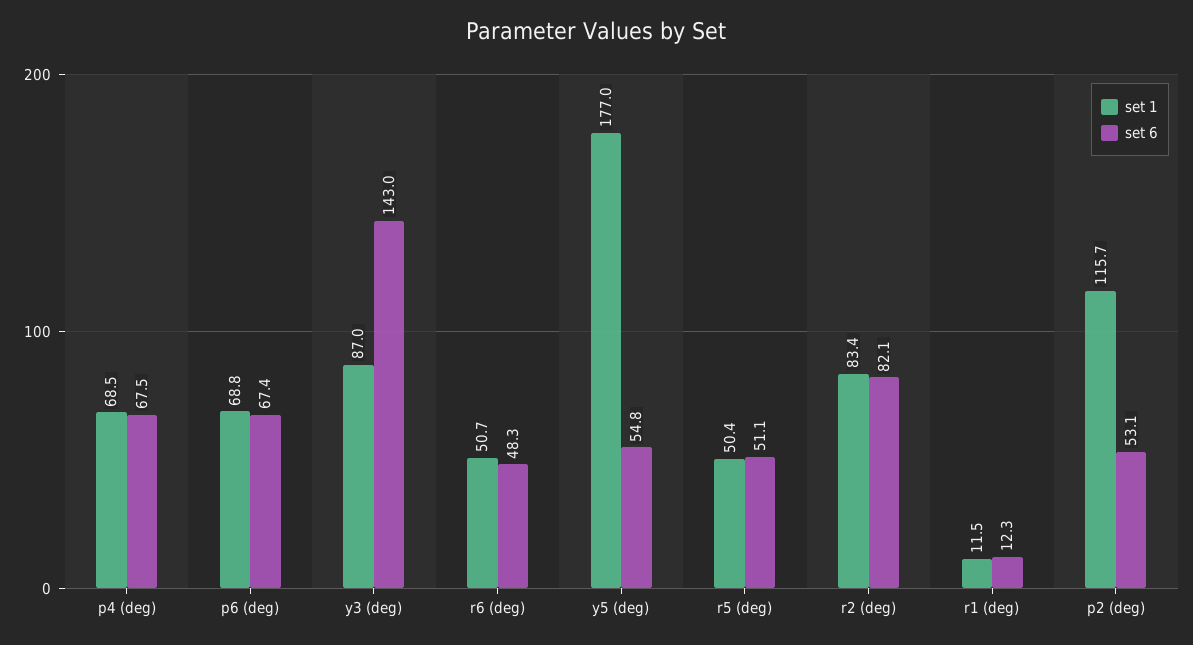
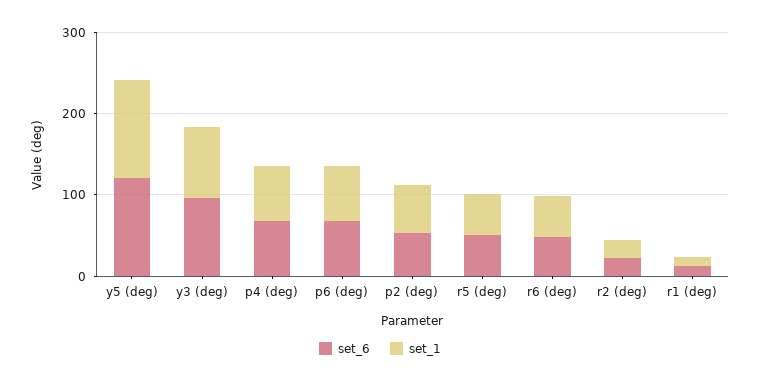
set 6, y3 (deg): 143 -> 100
set 1, y5 (deg): 177 -> 120
set 6, y5 (deg): 54.8 -> 120
set 1, r2 (deg): 83.4 -> 20
set 6, r2 (deg): 82.1 -> 20
set 1, p2 (deg): 115.7 -> 60

